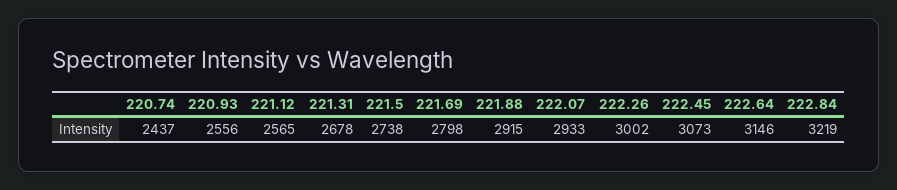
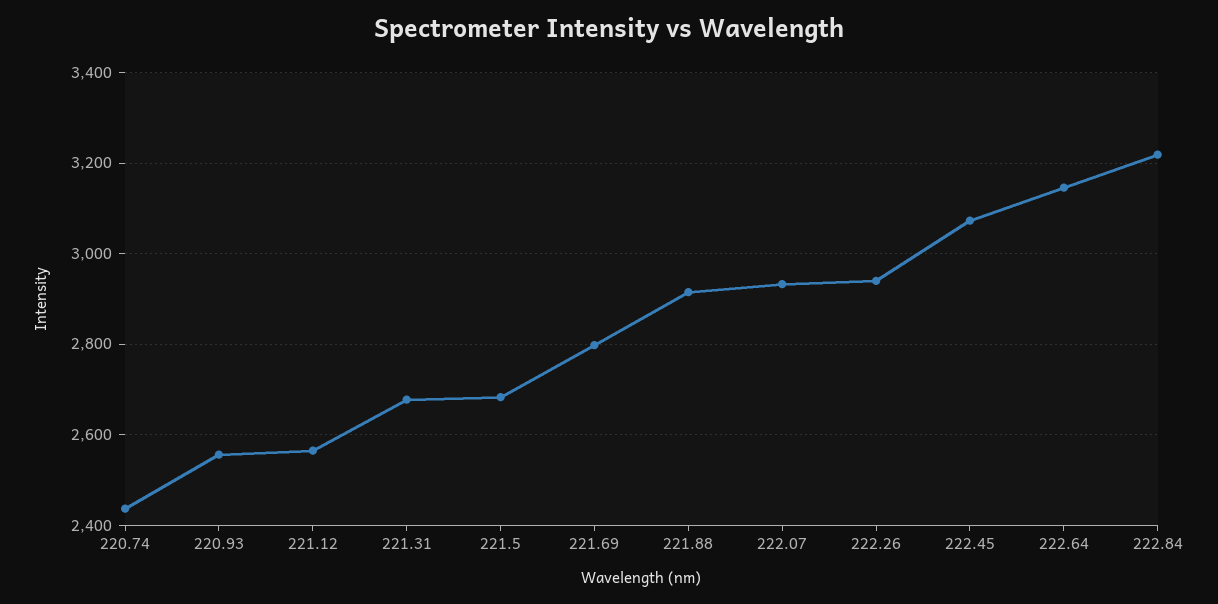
221.5: 2738 -> 2680
222.26: 3002 -> 2940

